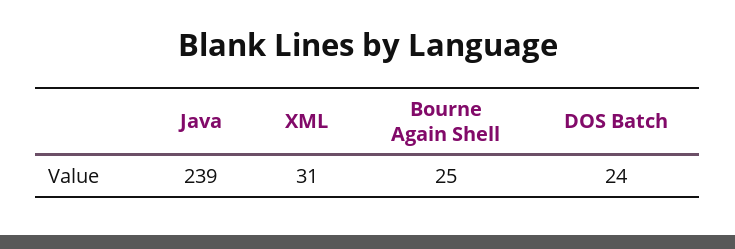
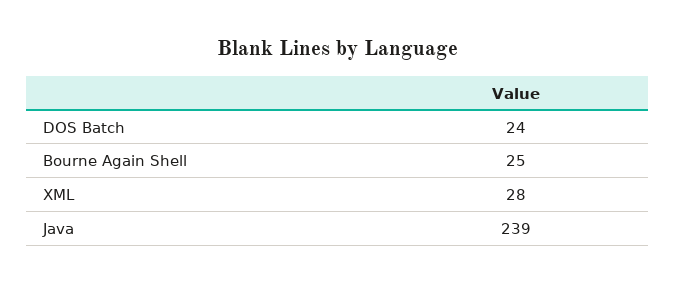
XML: 31 -> 28

